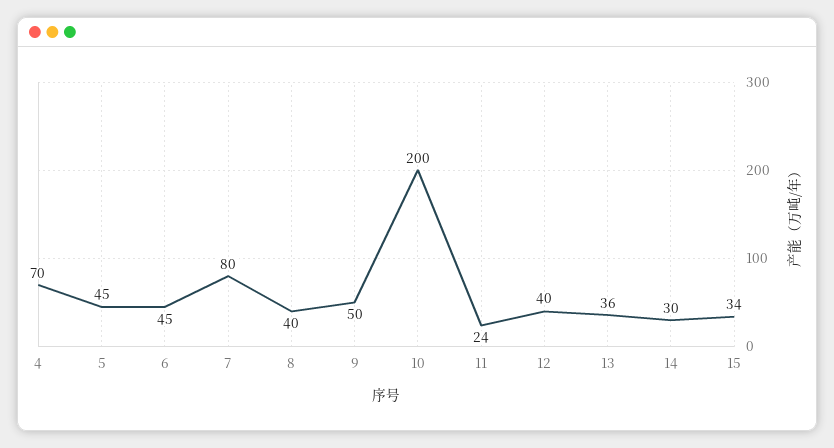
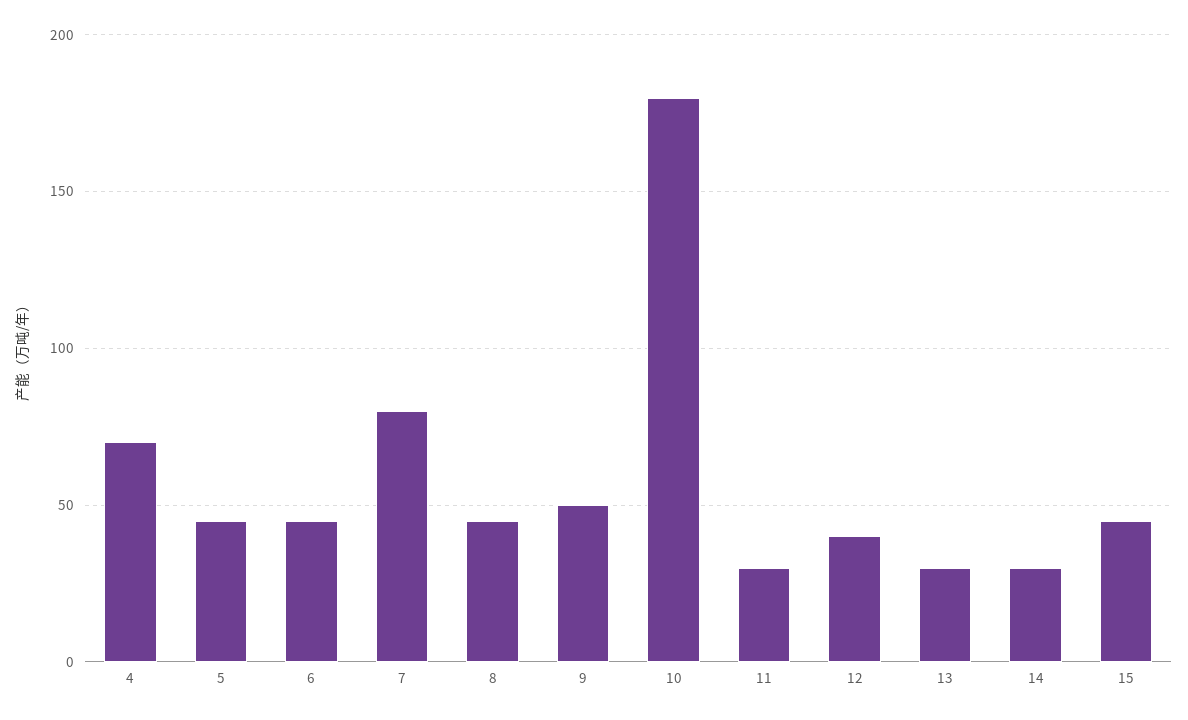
8: 40 -> 45
10: 200 -> 180
11: 24 -> 30
13: 36 -> 30
15: 34 -> 45

